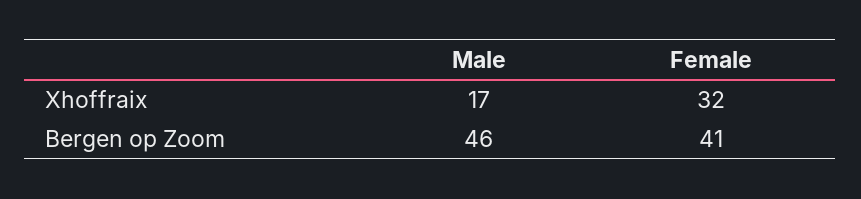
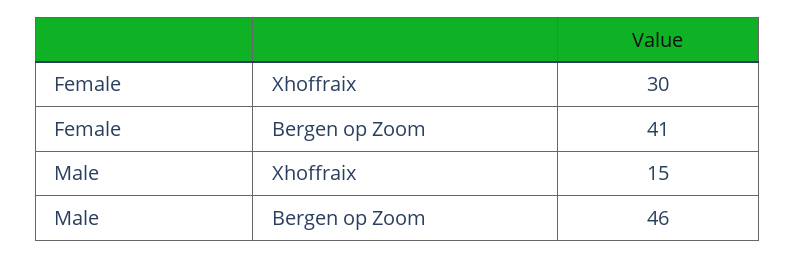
Male, Xhoffraix: 17 -> 15
Female, Xhoffraix: 32 -> 30

